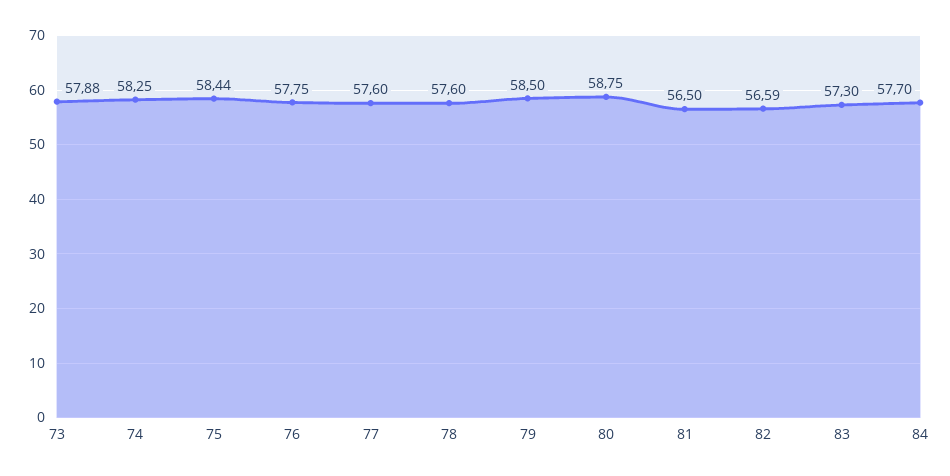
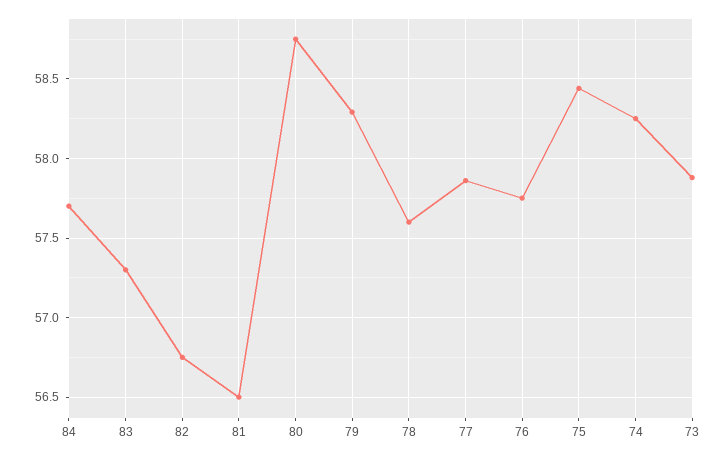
77: 57.6 -> 57.85
79: 58.5 -> 58.3
82: 56.59 -> 56.75

